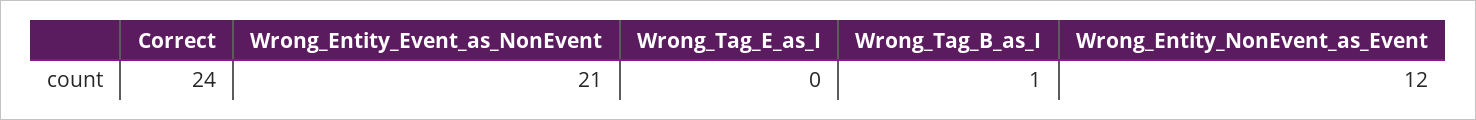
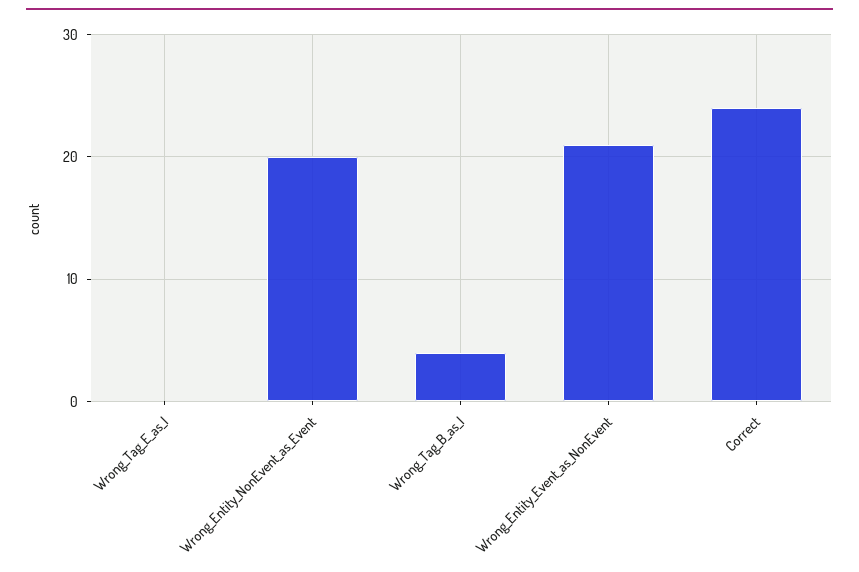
Wrong_Tag_B_as_I: 1 -> 4
Wrong_Entity_NonEvent_as_Event: 12 -> 20

